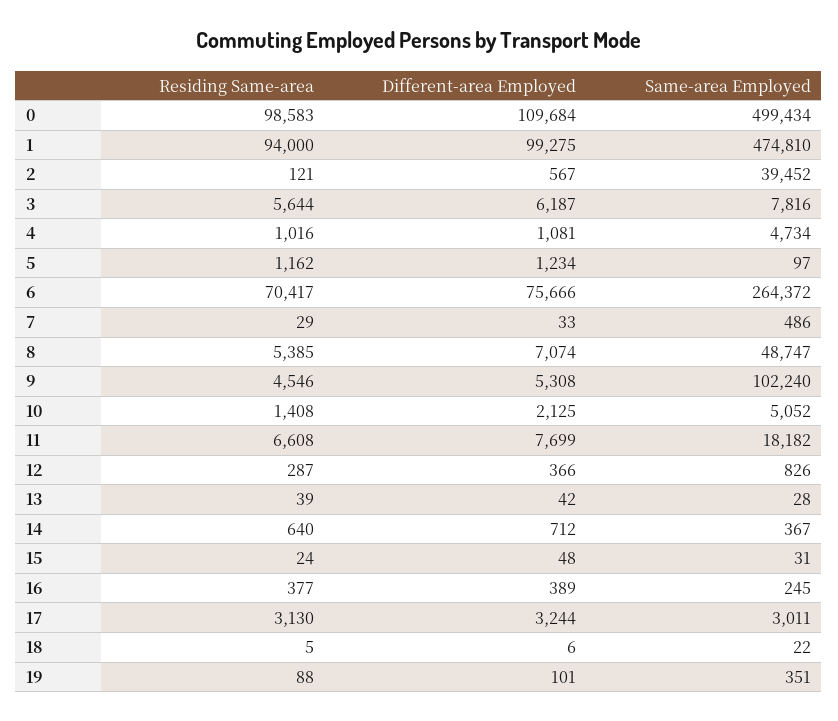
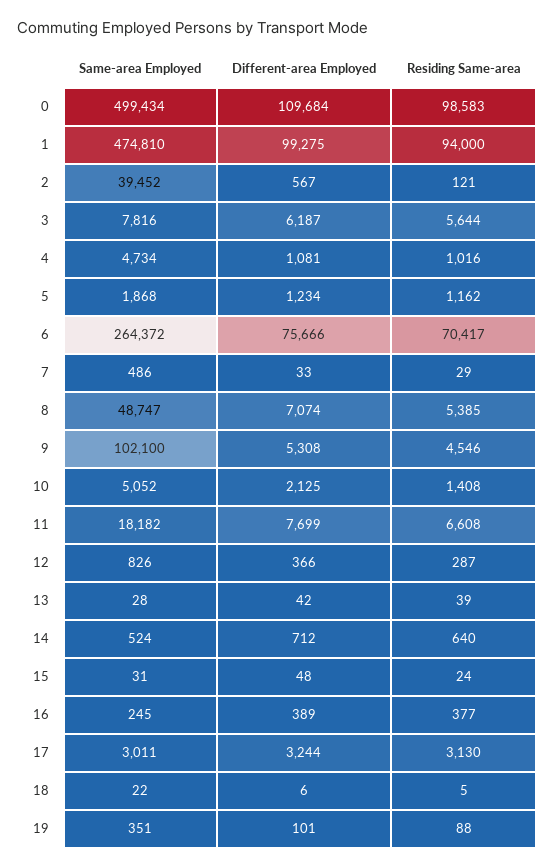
Same-area Employed, 5: 97 -> 1868
Same-area Employed, 9: 102240 -> 102100
Same-area Employed, 14: 367 -> 524

